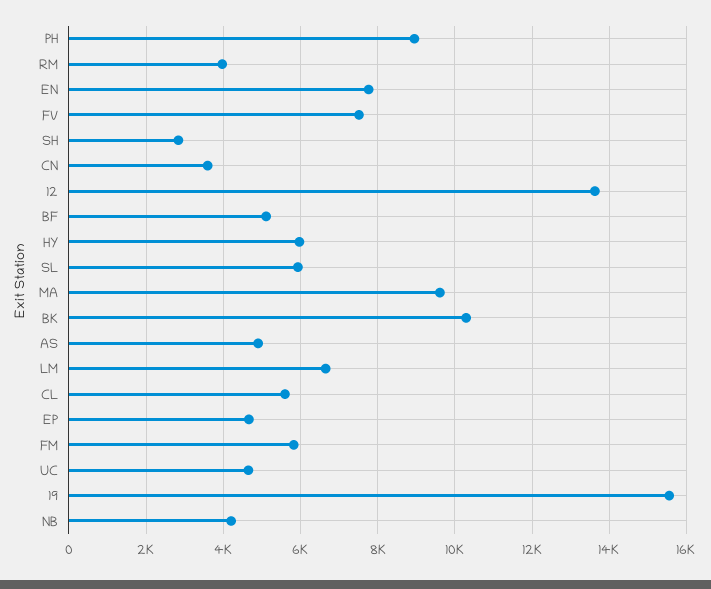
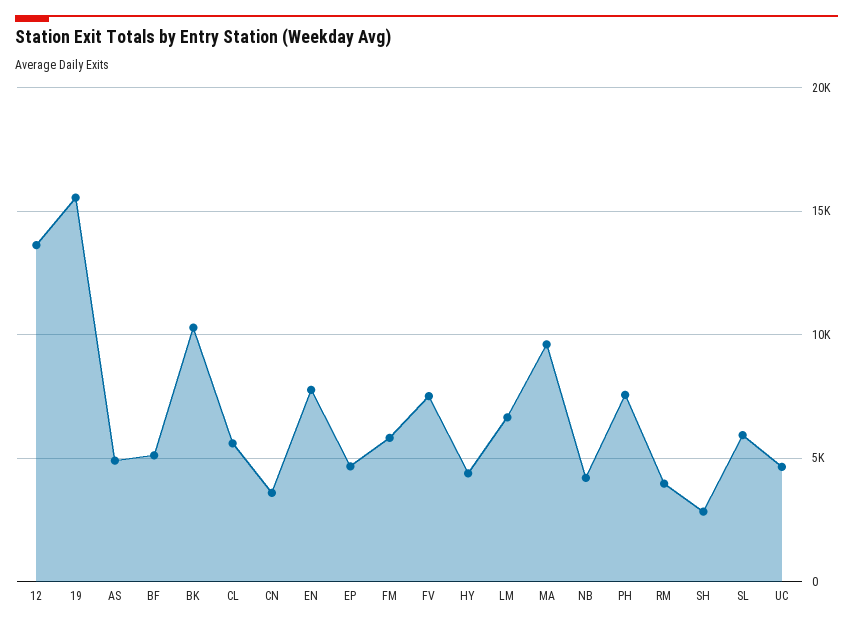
PH: 9000 -> 7500
HY: 6000 -> 4500

